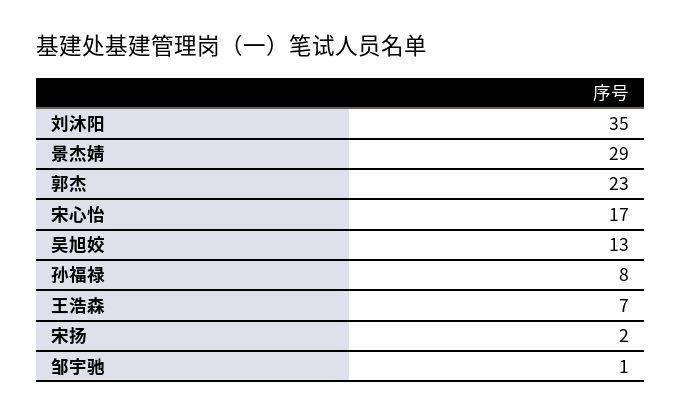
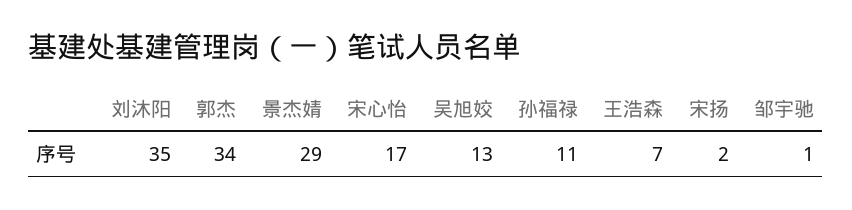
郭杰: 23 -> 34
孙福禄: 8 -> 11

